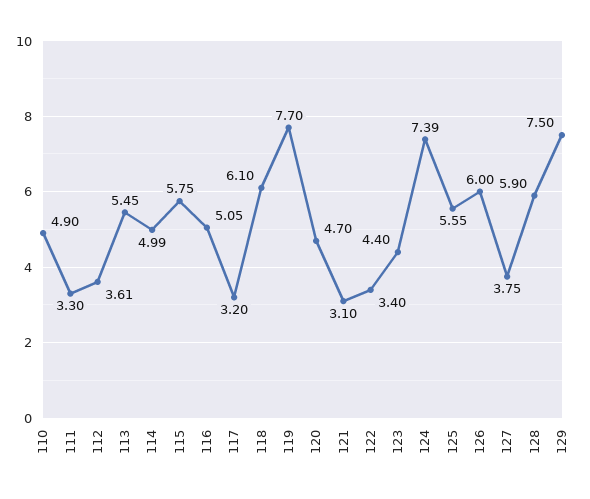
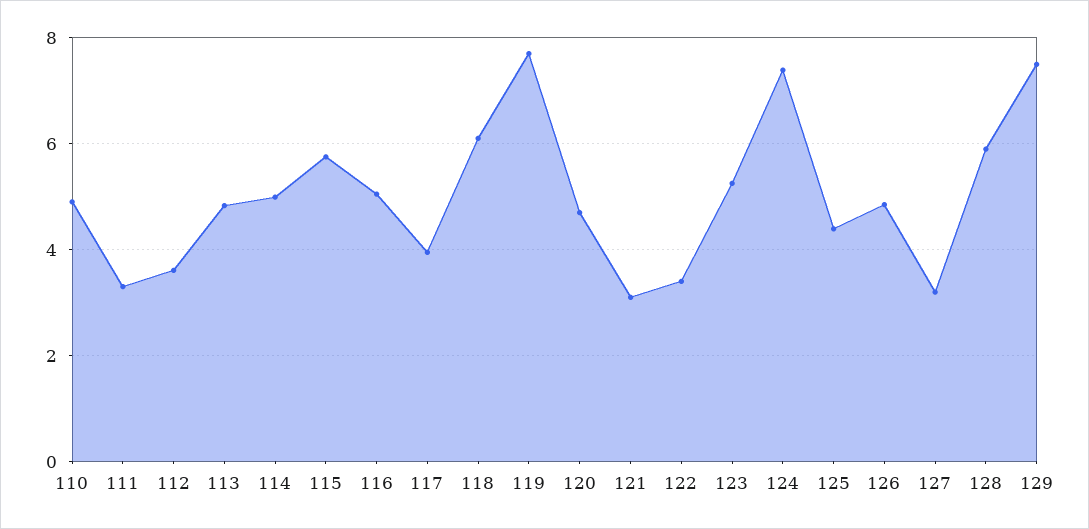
113: 5.45 -> 4.8
117: 3.2 -> 4
123: 4.4 -> 5.2
125: 5.55 -> 4.4
126: 6 -> 4.8
127: 3.75 -> 3.2

